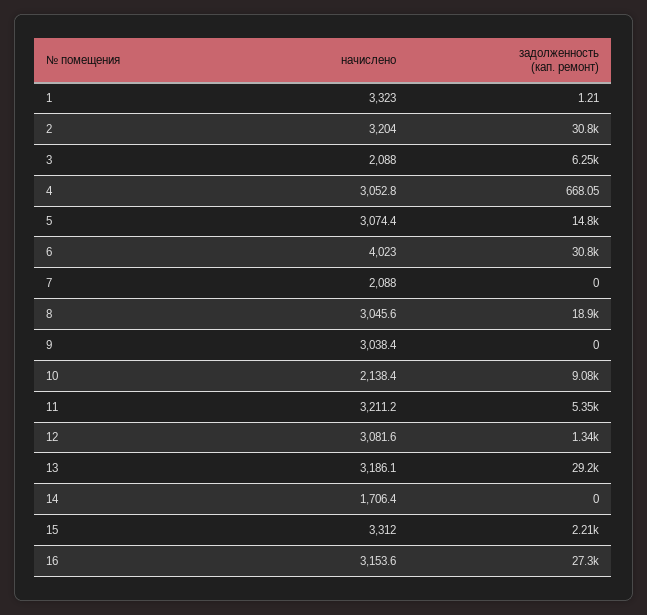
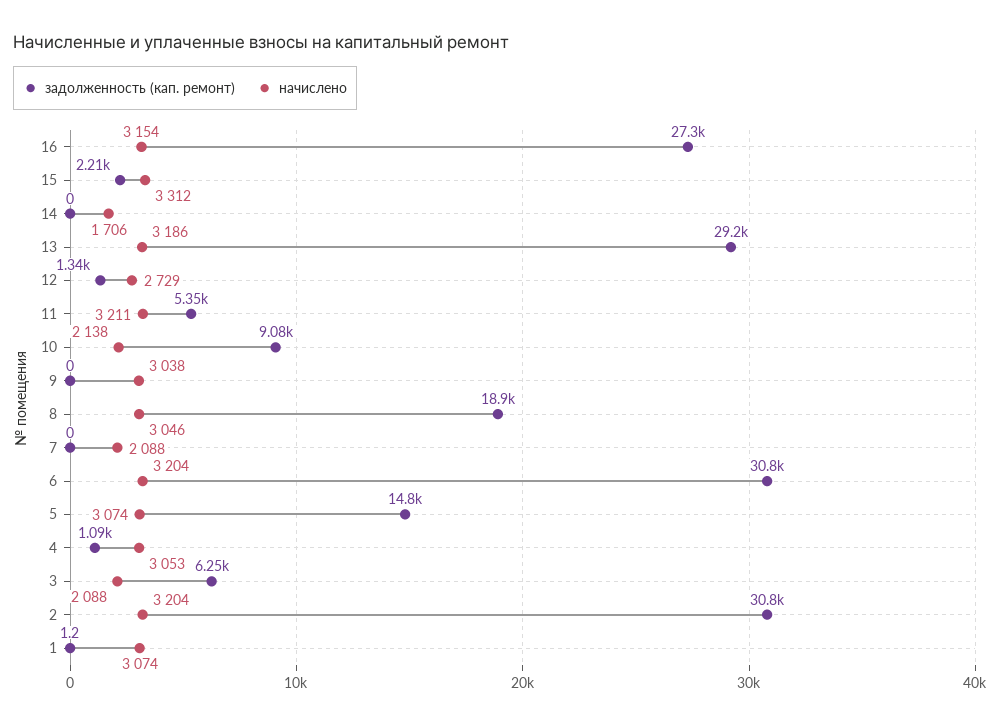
начислено, 1: 3323 -> 3074
задолженность (кап. ремонт), 4: 668.05 -> 1090
начислено, 6: 4023 -> 3204
начислено, 12: 3081.6 -> 2729

